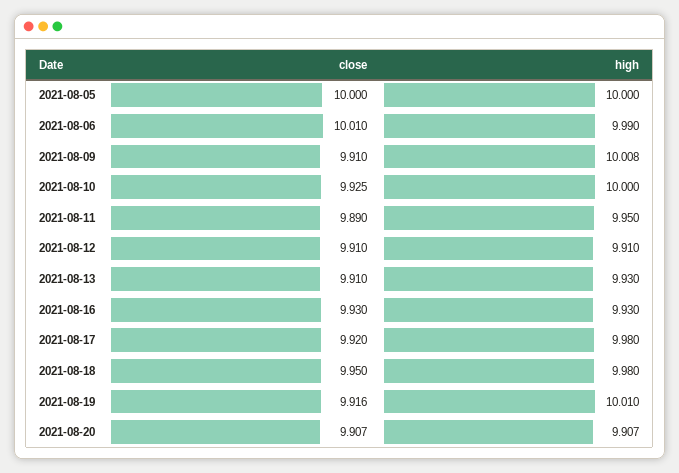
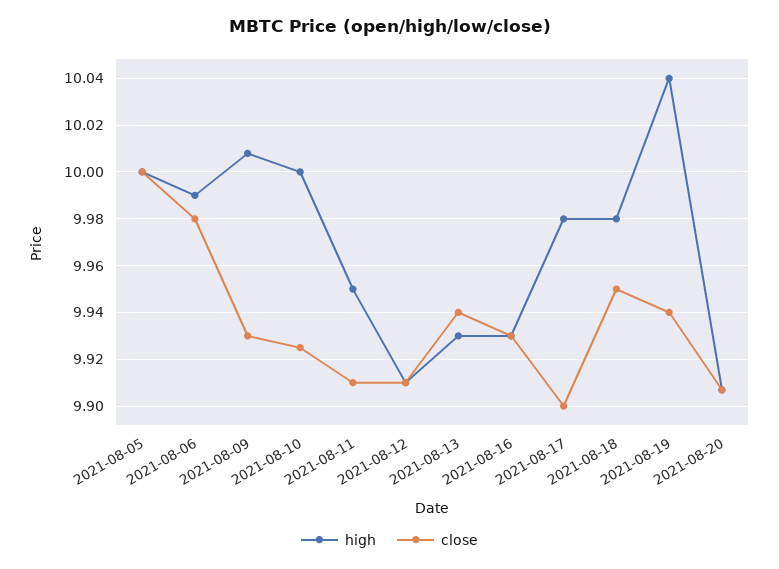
close, 2021-08-06: 10.01 -> 9.98
close, 2021-08-09: 9.91 -> 9.93
close, 2021-08-11: 9.89 -> 9.91
close, 2021-08-13: 9.91 -> 9.94
close, 2021-08-17: 9.92 -> 9.9
close, 2021-08-19: 9.916 -> 9.94
high, 2021-08-19: 10.01 -> 10.04

